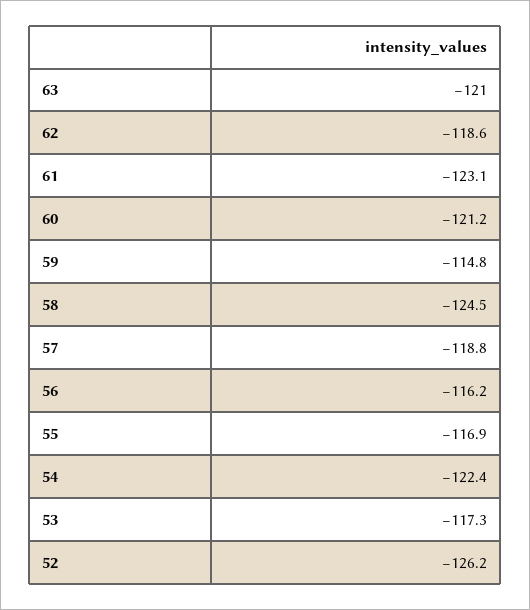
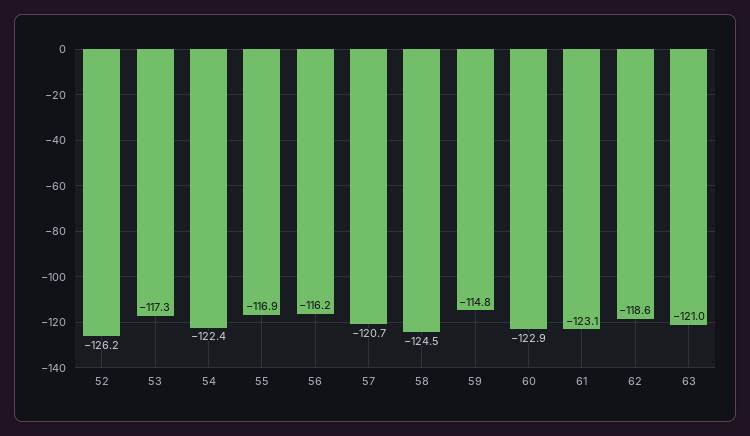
60: -121.2 -> -122.9
57: -118.8 -> -120.7

